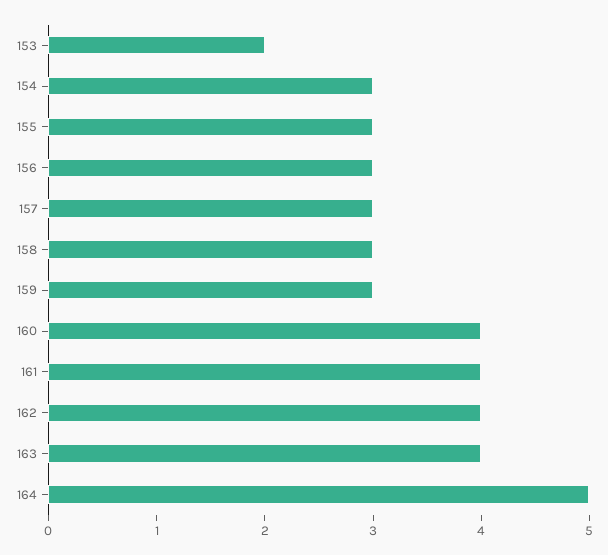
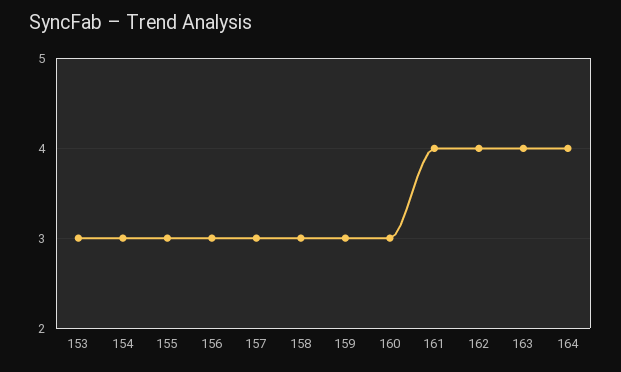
153: 2 -> 3
160: 4 -> 3
164: 5 -> 4

